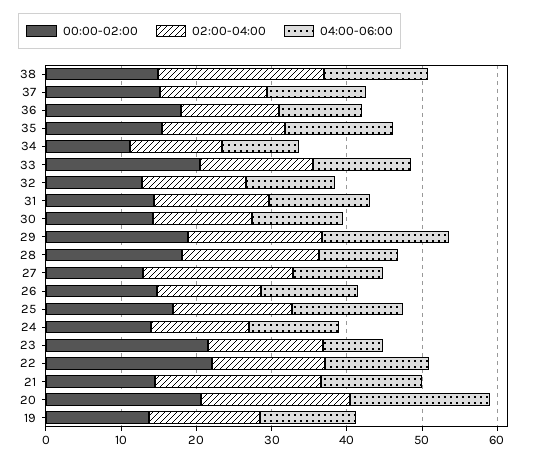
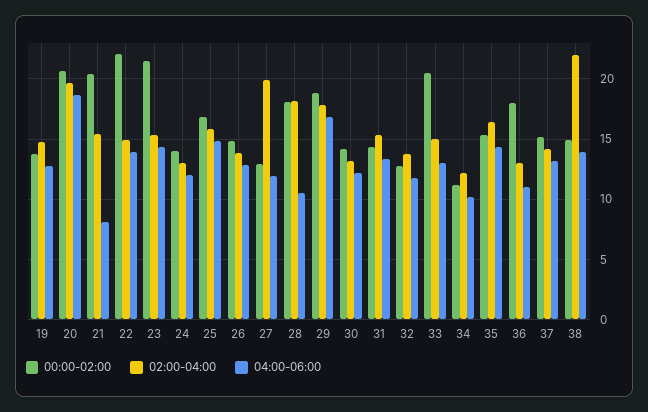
04:00-06:00, 23: 8 -> 14.5
00:00-02:00, 21: 14 -> 20.5
02:00-04:00, 21: 22 -> 15.5
04:00-06:00, 21: 14 -> 8

